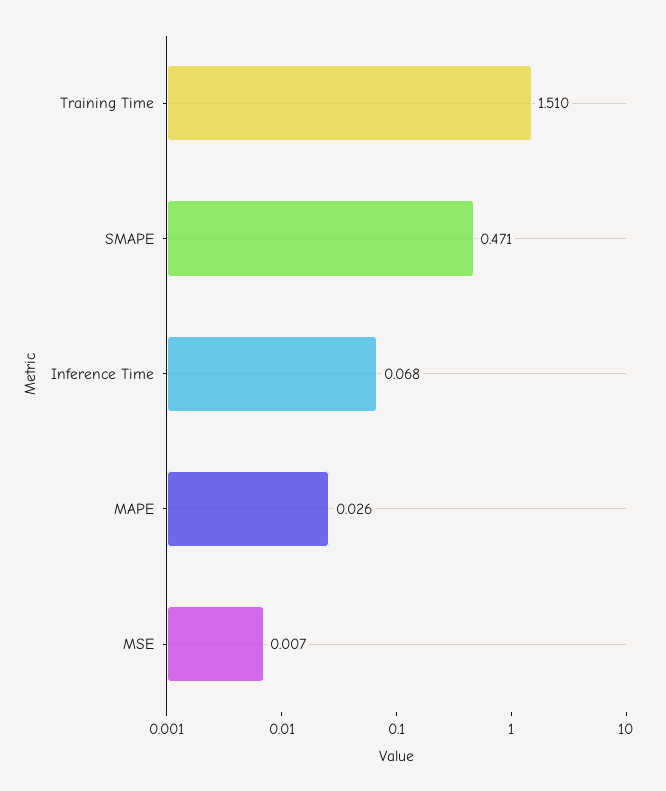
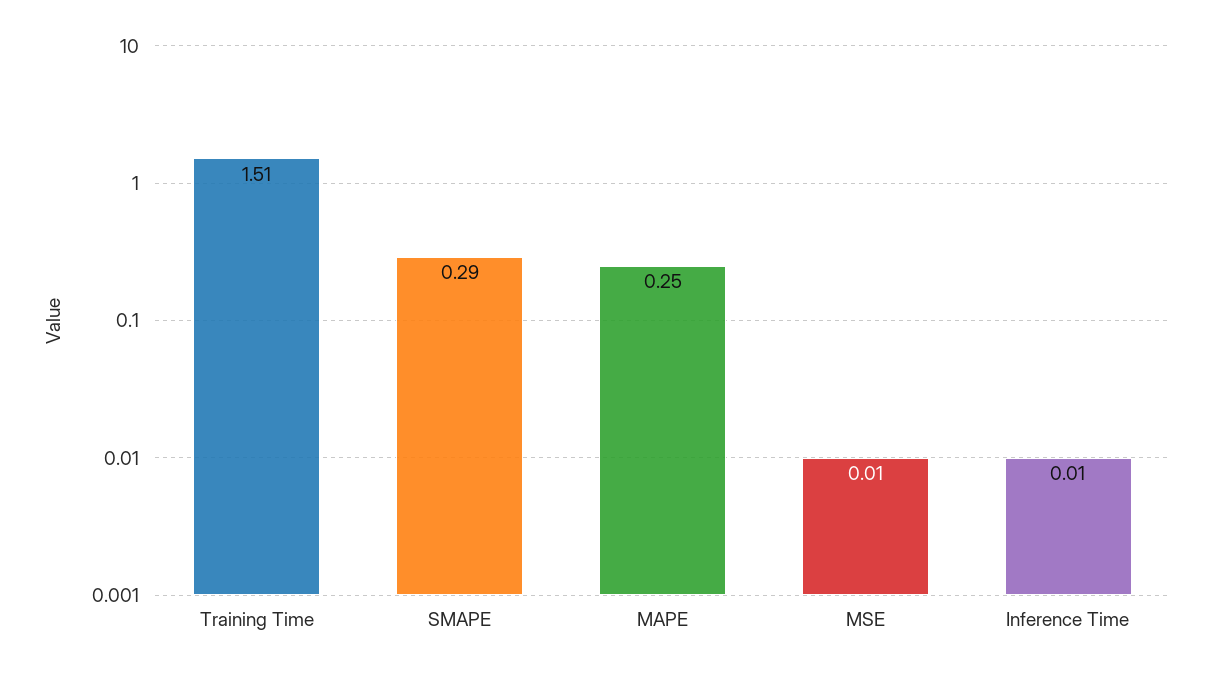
SMAPE: 0.471 -> 0.29
Inference Time: 0.068 -> 0.01
MAPE: 0.026 -> 0.25

